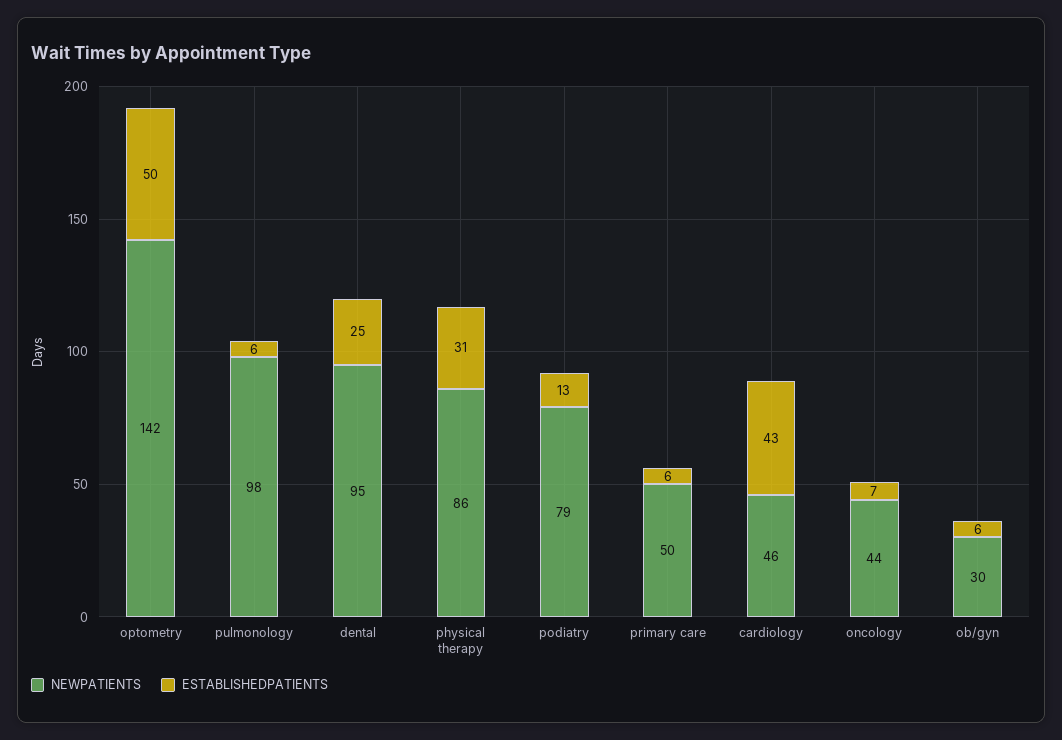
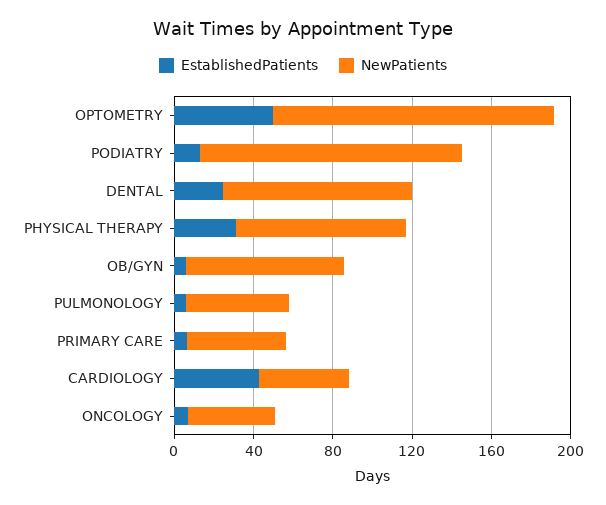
NEWPATIENTS, pulmonology: 98 -> 50
NEWPATIENTS, podiatry: 79 -> 130
NEWPATIENTS, ob/gyn: 30 -> 80

